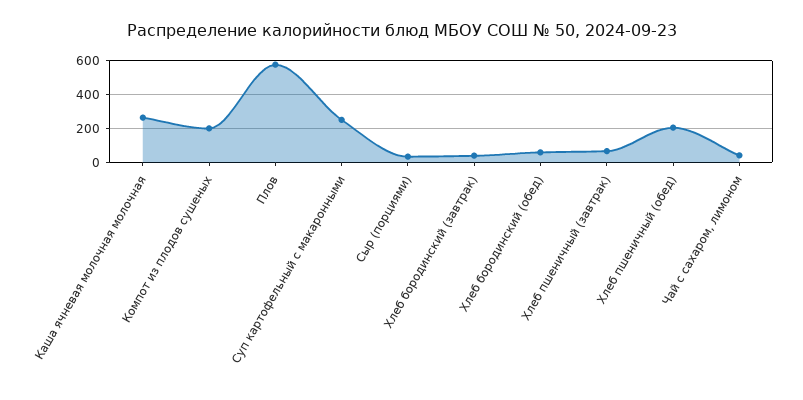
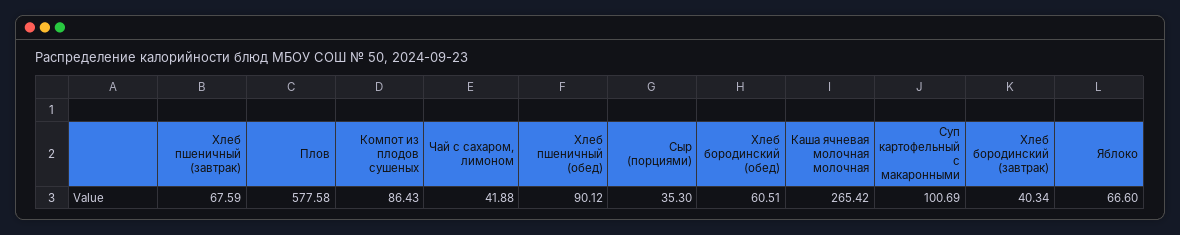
Компот из плодов сушеных: 200 -> 86.43
Суп картофельный с макаронными: 250 -> 100.69
Хлеб пшеничный (обед): 200 -> 90.12
Яблоко: none -> 66.6

